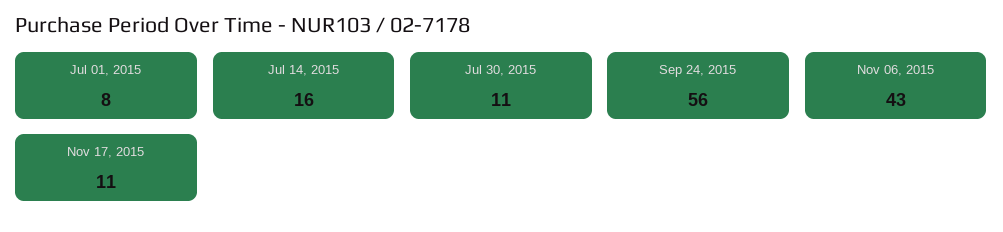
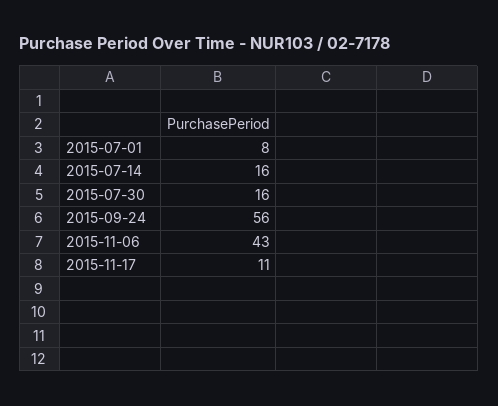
Jul 30, 2015: 11 -> 16

